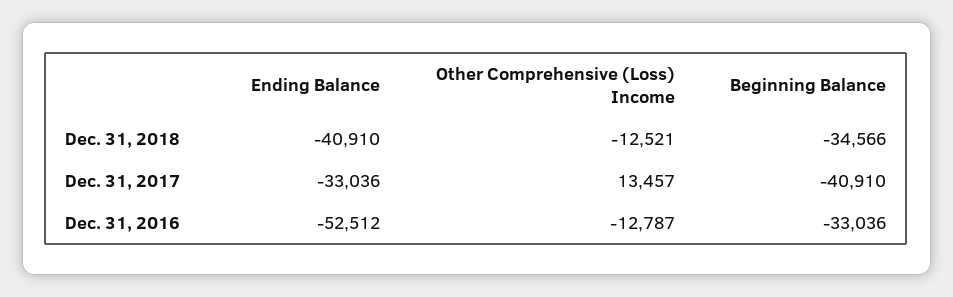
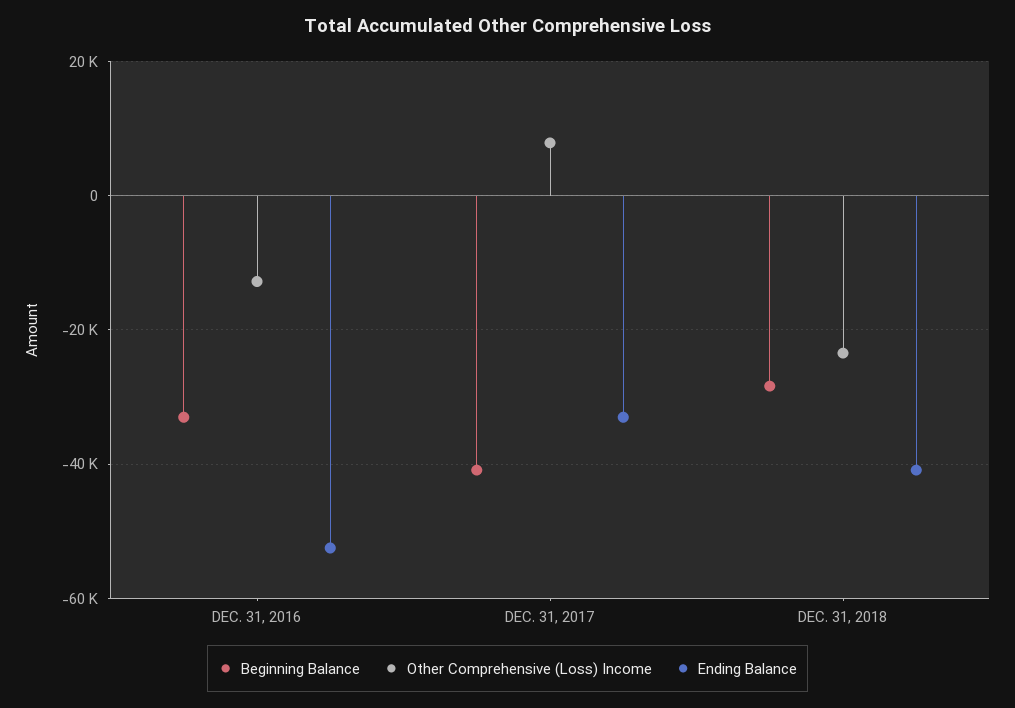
Other Comprehensive (Loss) Income, Dec. 31, 2018: -12521 -> -24000
Beginning Balance, Dec. 31, 2018: -34566 -> -28000
Other Comprehensive (Loss) Income, Dec. 31, 2017: 13457 -> 8000

